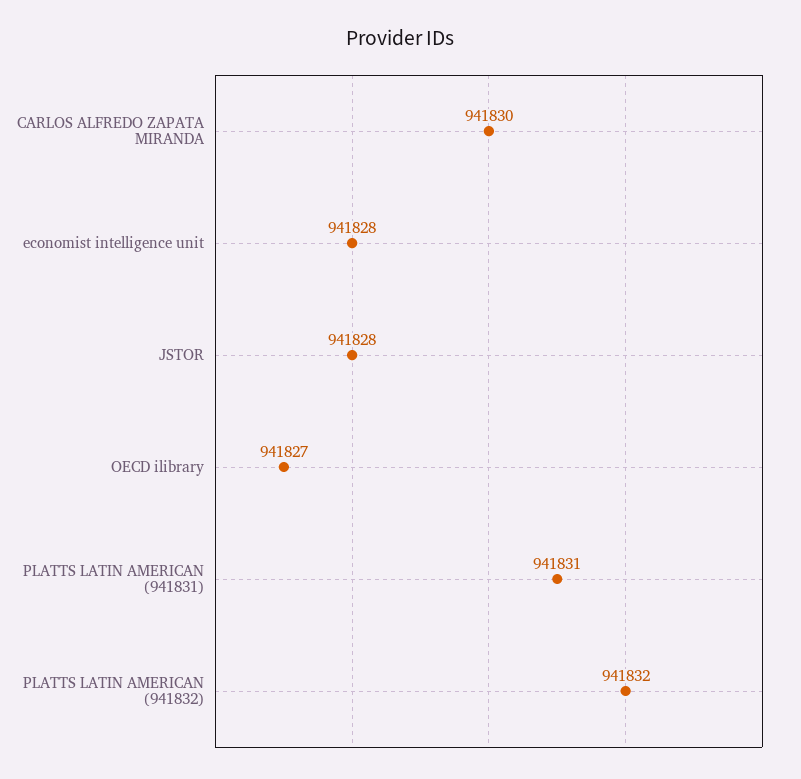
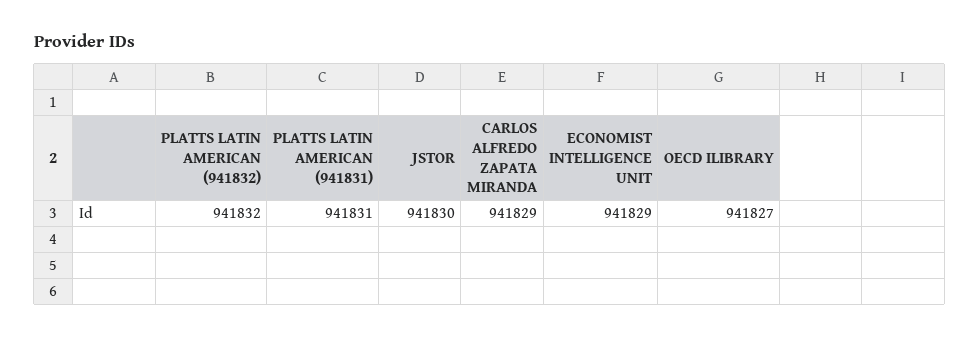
CARLOS ALFREDO ZAPATA MIRANDA: 941830 -> 941829
economist intelligence unit: 941828 -> 941829
JSTOR: 941828 -> 941830

